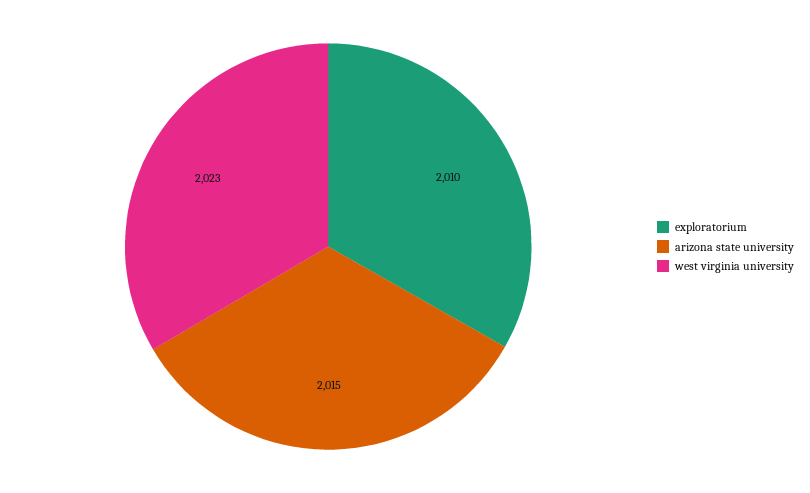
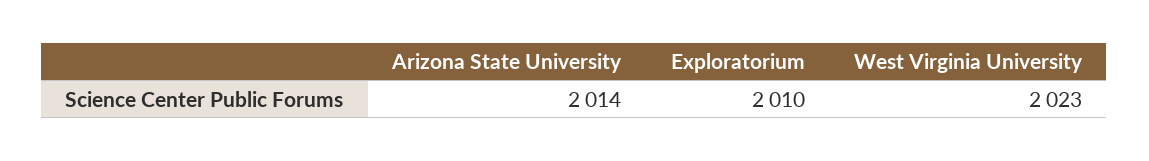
arizona state university: 2015 -> 2014

